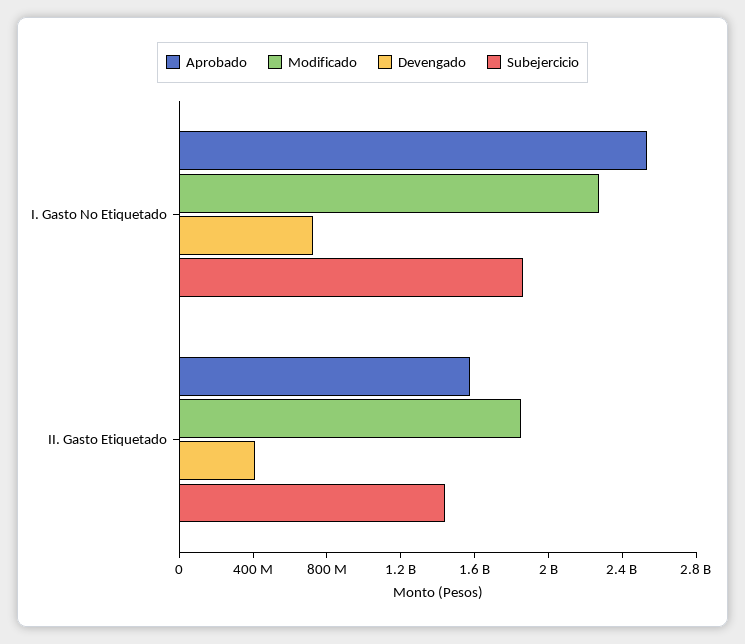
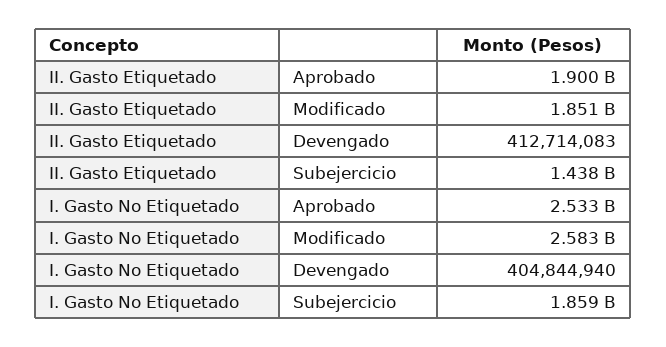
Modificado, I. Gasto No Etiquetado: 2300000000 -> 2583000000
Devengado, I. Gasto No Etiquetado: 700000000 -> 404844940
Aprobado, II. Gasto Etiquetado: 1600000000 -> 1900000000

